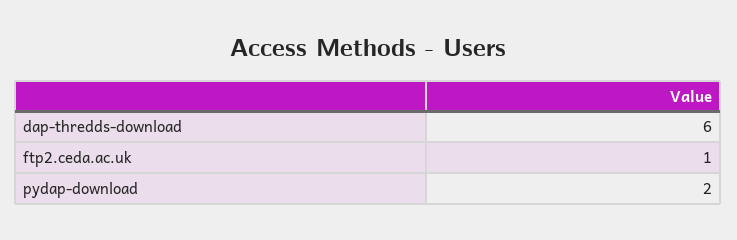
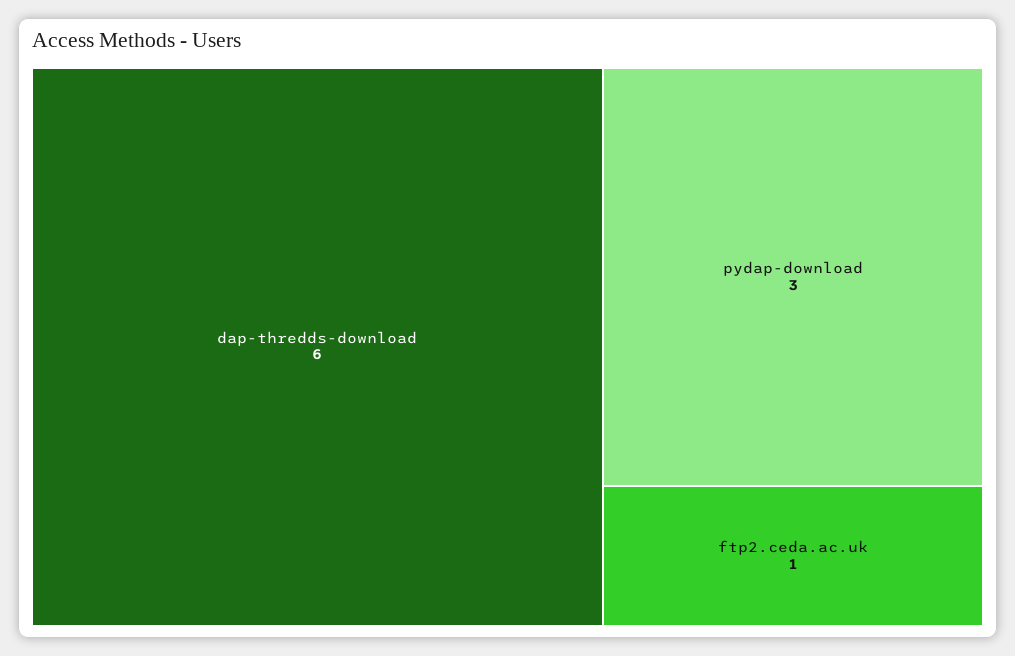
pydap-download: 2 -> 3

